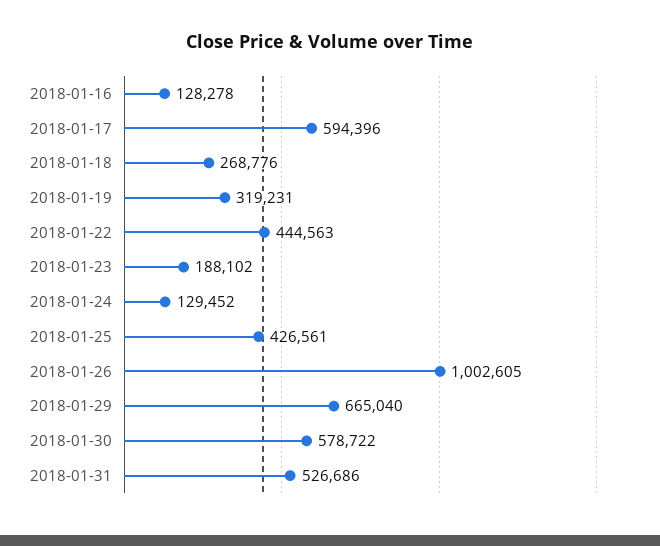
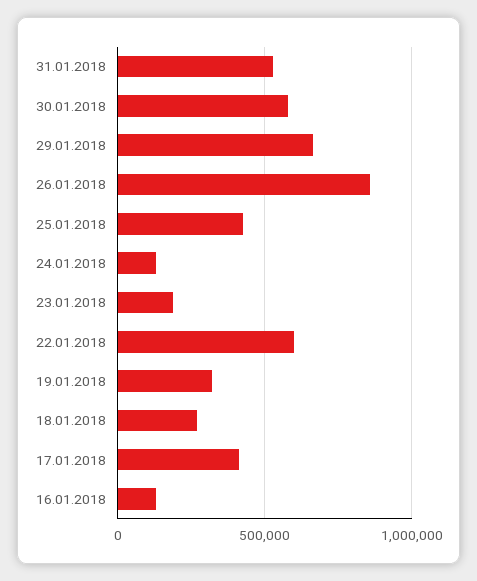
2018-01-17: 594396 -> 400000
2018-01-22: 444563 -> 600000
2018-01-26: 1002605 -> 850000

